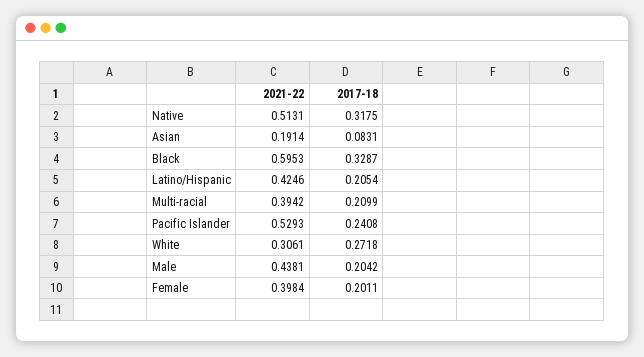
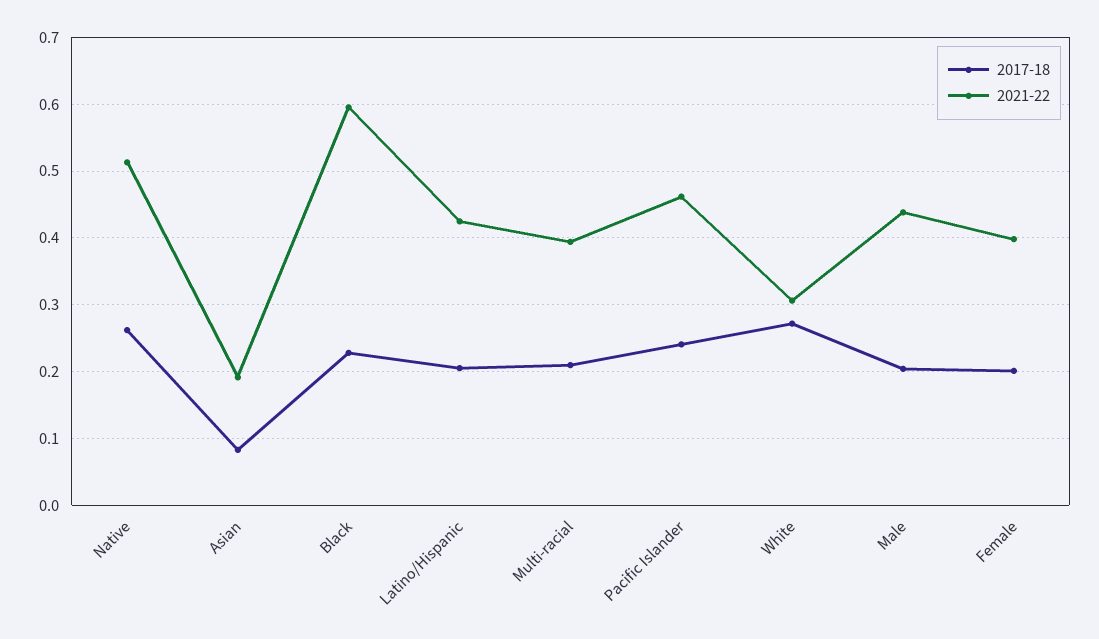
2017-18, Native: 0.3175 -> 0.26
2017-18, Black: 0.3287 -> 0.23
2021-22, Pacific Islander: 0.5293 -> 0.46

